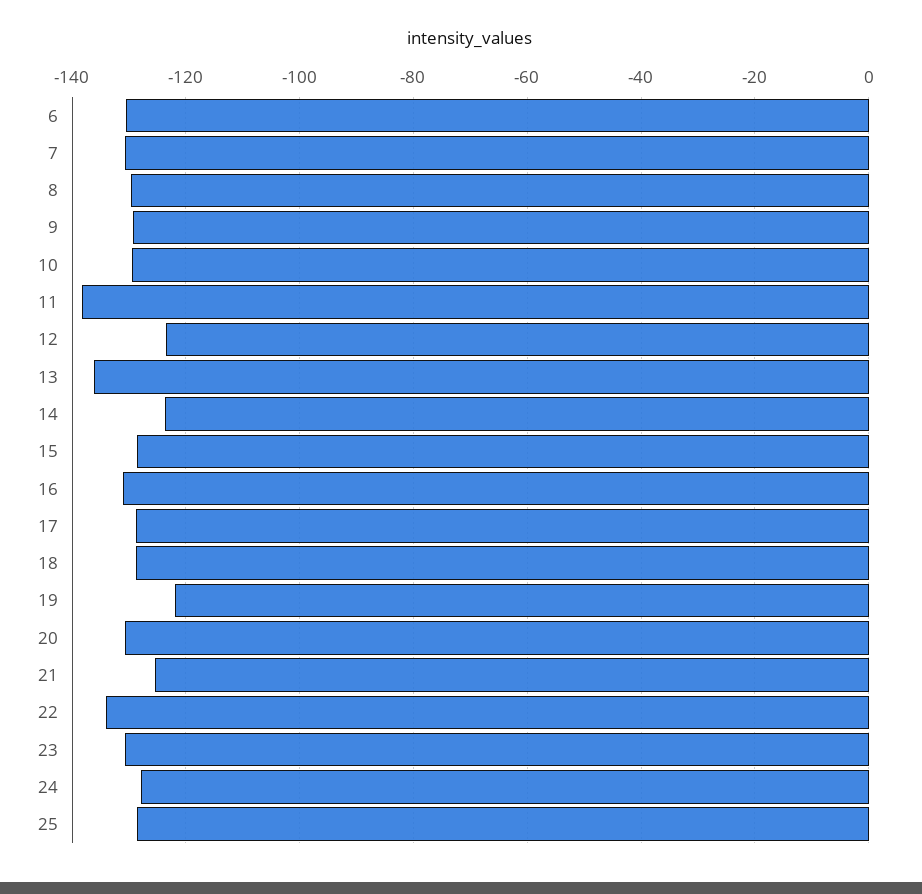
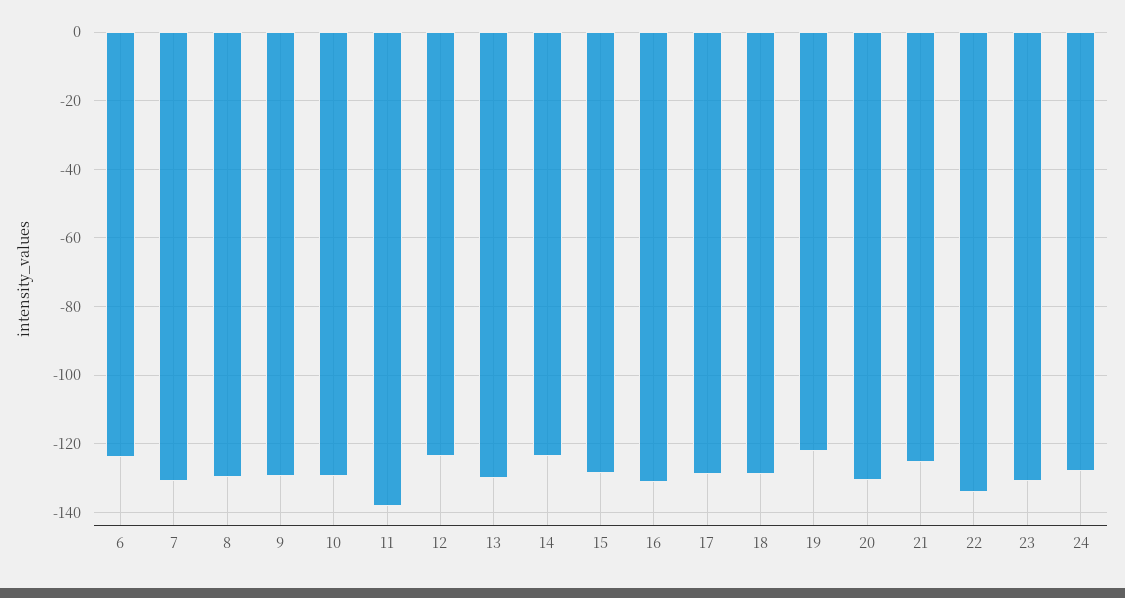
6: -130 -> -124
13: -136 -> -130
25: -128 -> none

